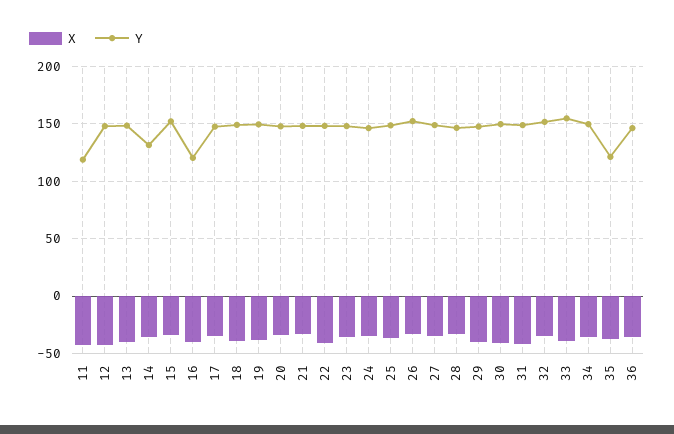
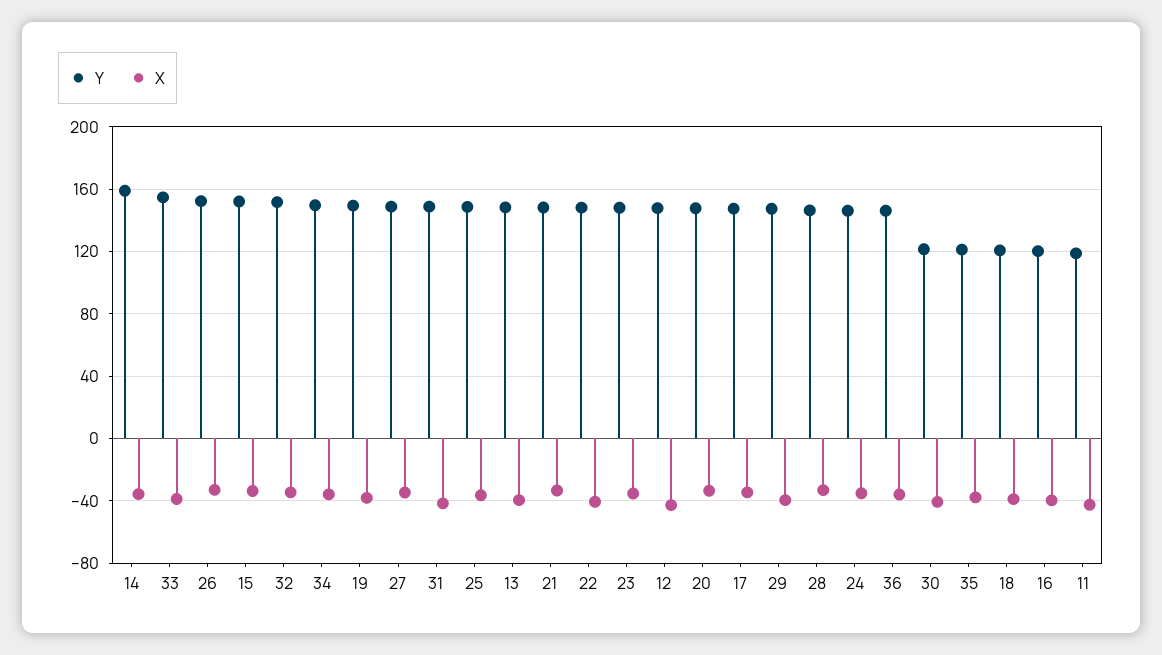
Y, 14: 130 -> 160
Y, 18: 150 -> 120
Y, 30: 150 -> 120

